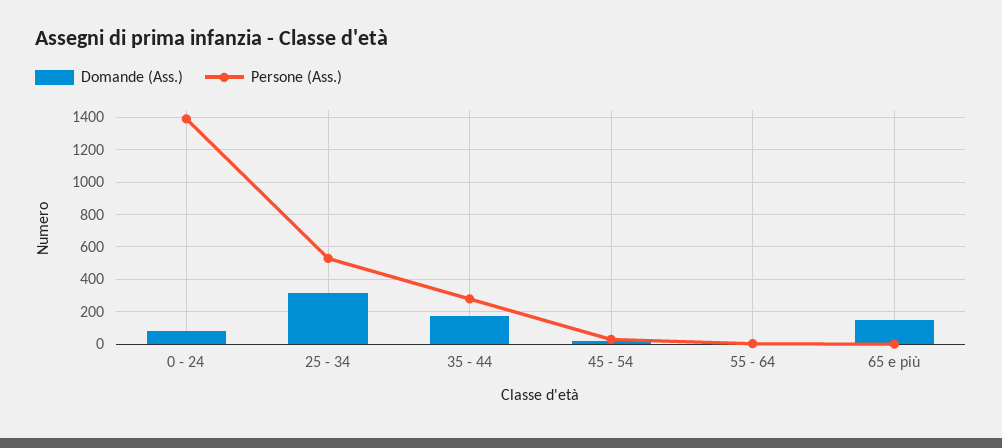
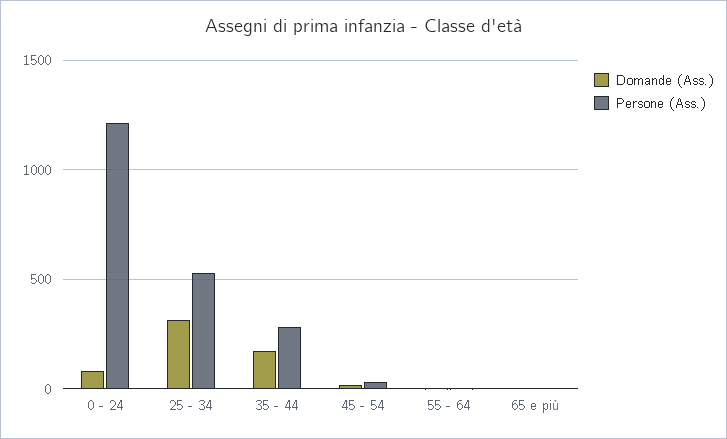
Persone (Ass.), 0 - 24: 1400 -> 1200
Domande (Ass.), 65 e più: 150 -> 0

